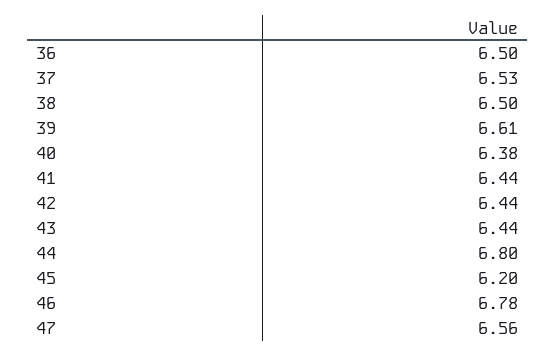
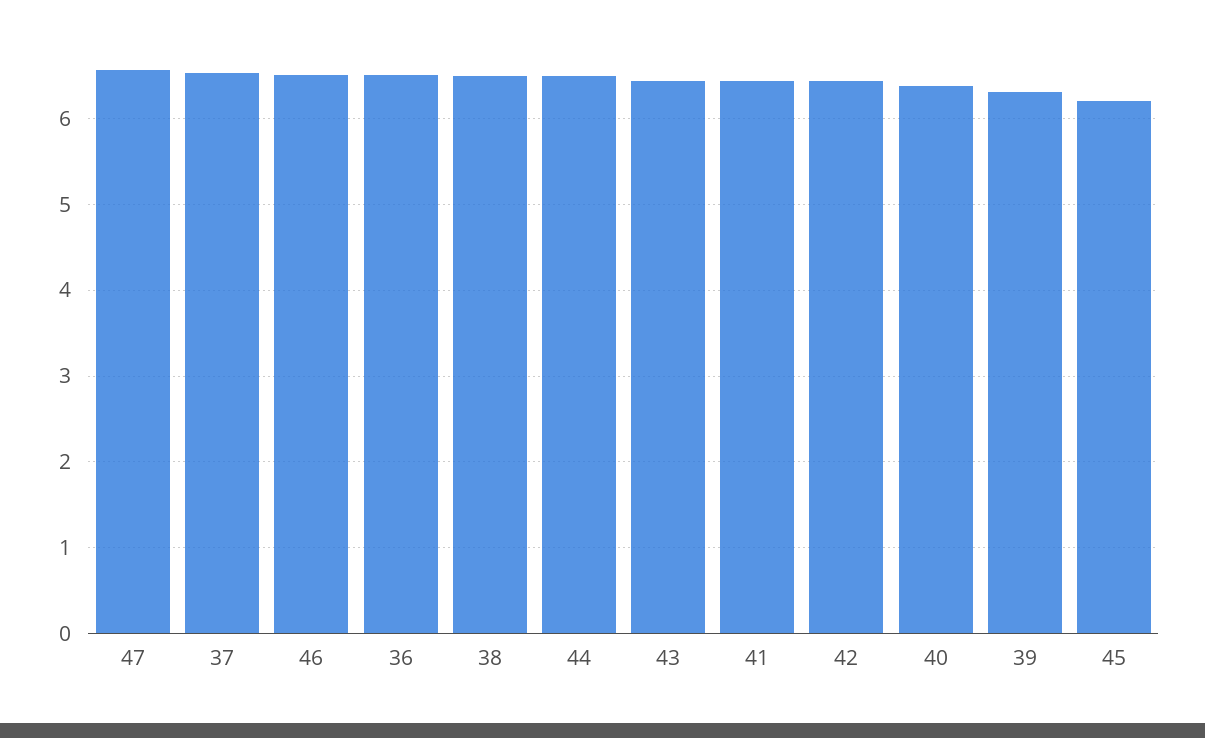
39: 6.61 -> 6.3
44: 6.8 -> 6.5
46: 6.78 -> 6.5

